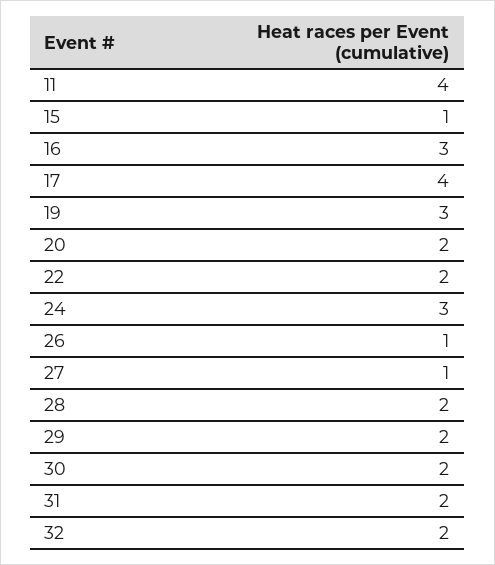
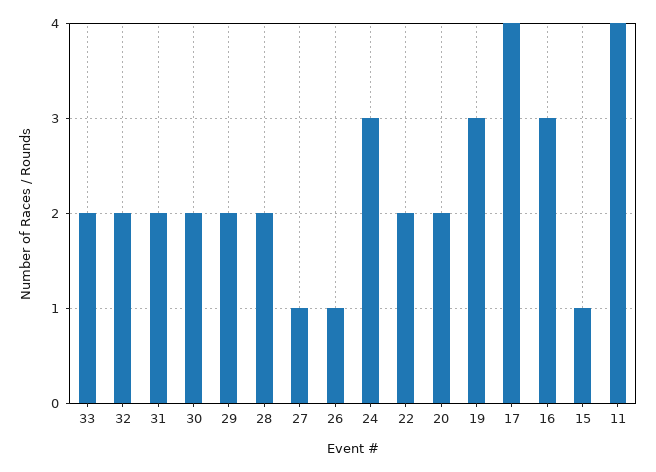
33: none -> 2

